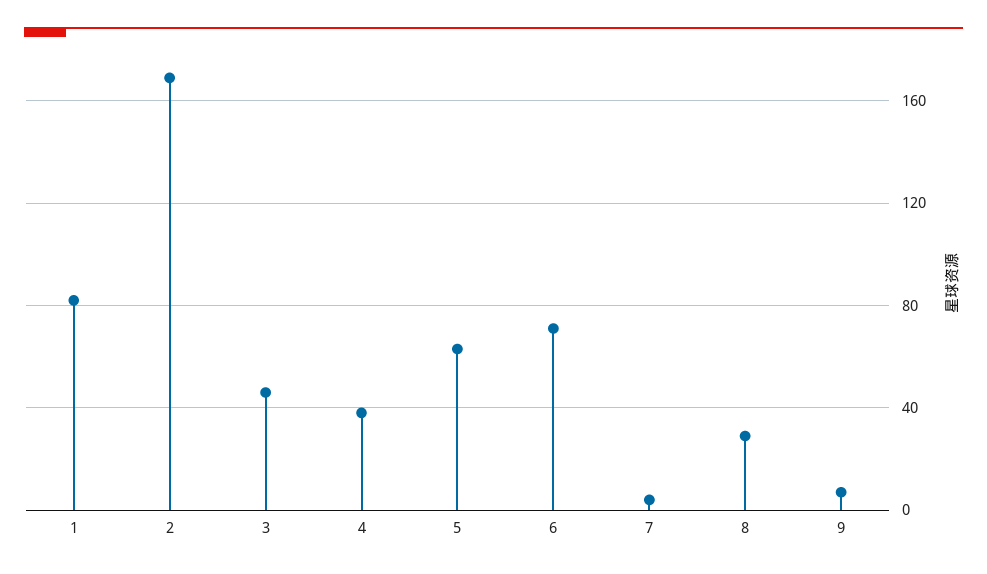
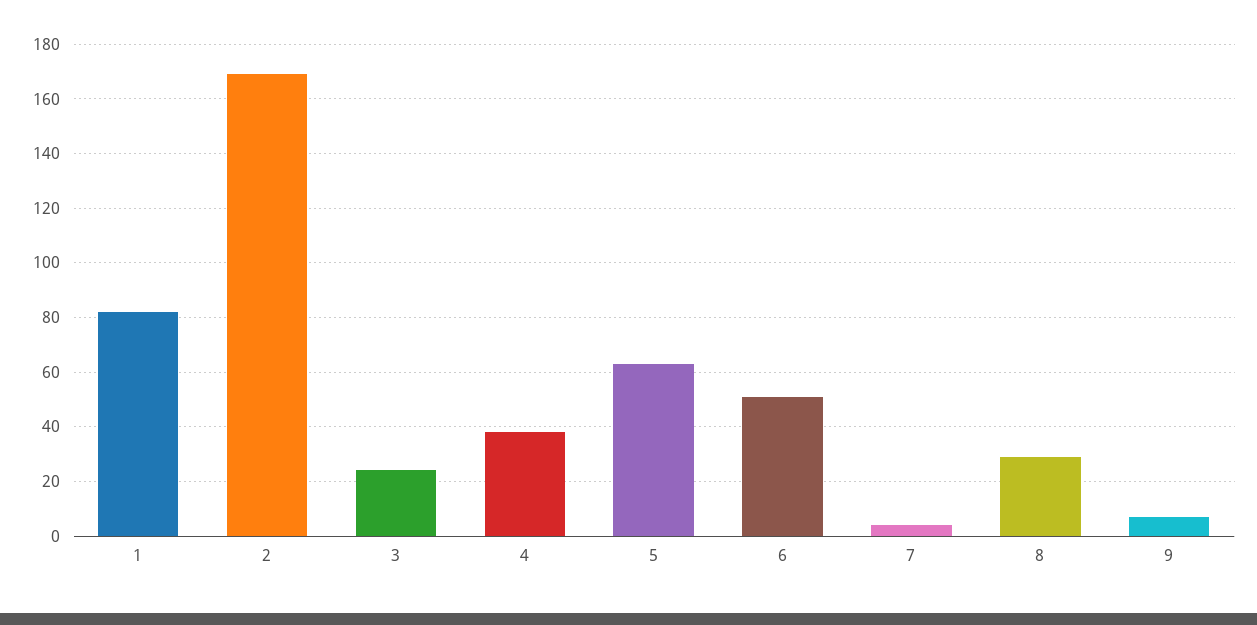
3: 45 -> 25
6: 70 -> 50

